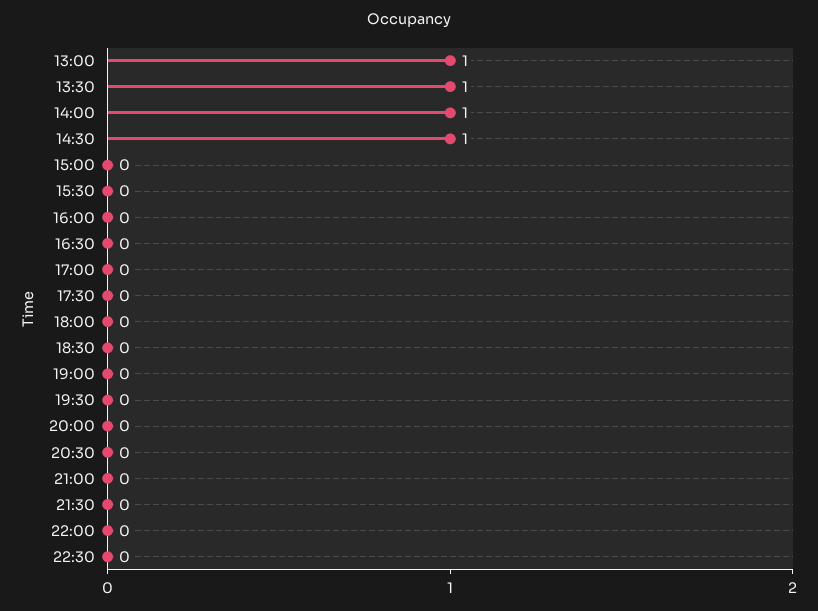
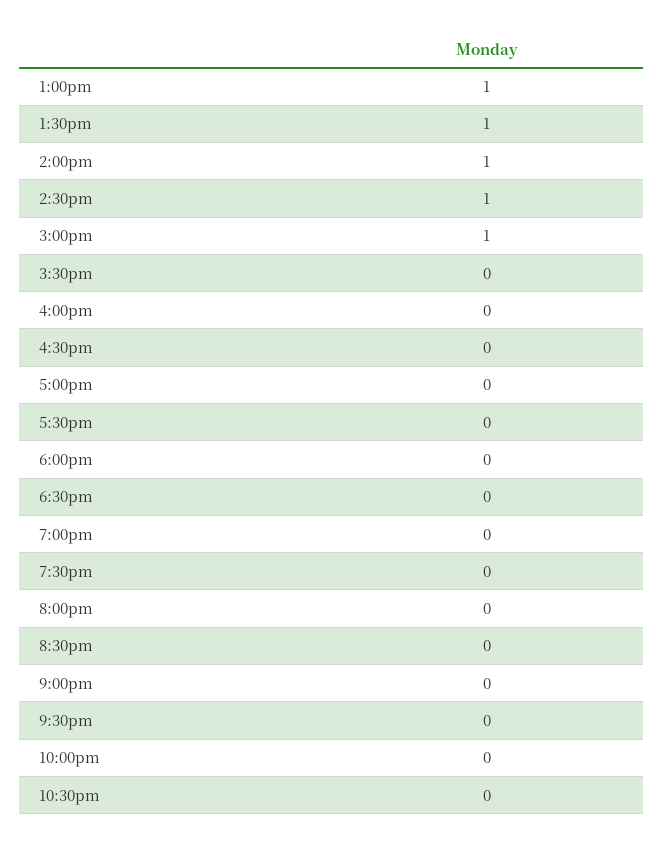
15:00: 0 -> 1

